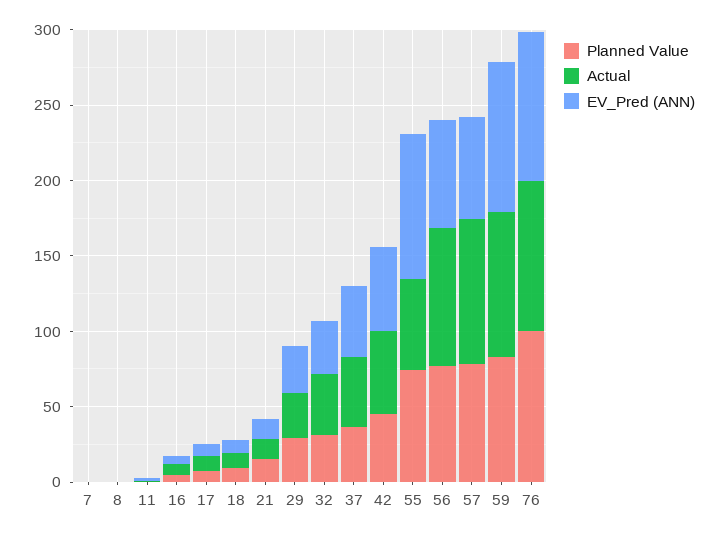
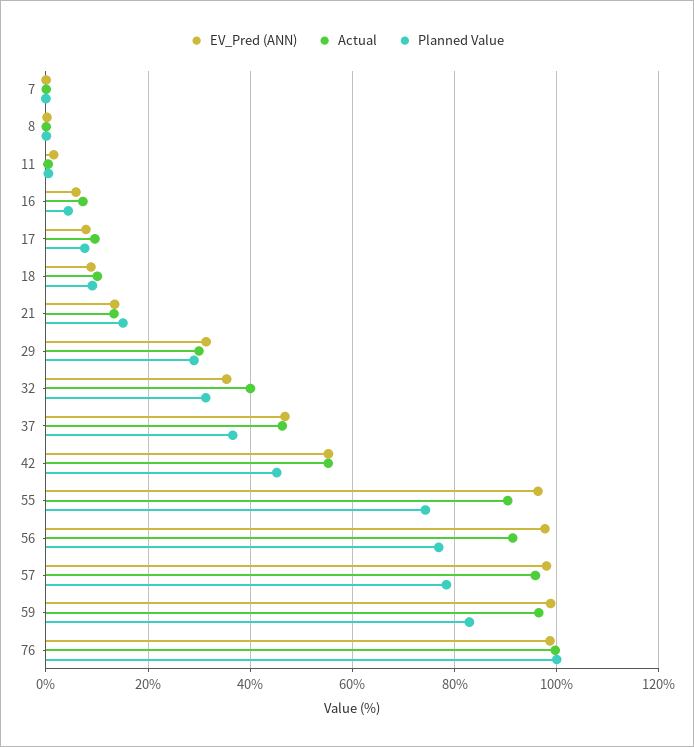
Actual, 55: 60 -> 90
EV_Pred (ANN), 56: 70 -> 98
EV_Pred (ANN), 57: 70 -> 98

